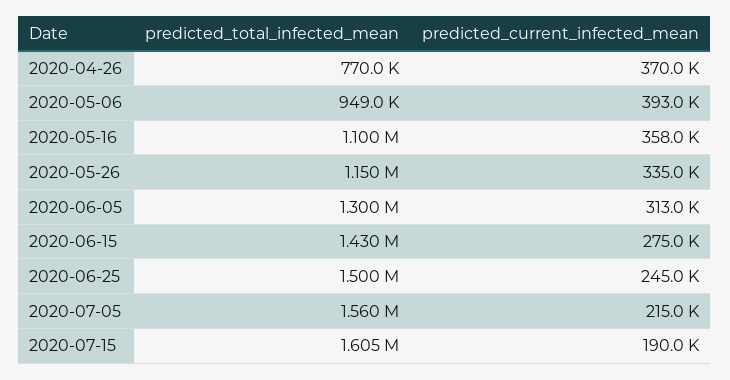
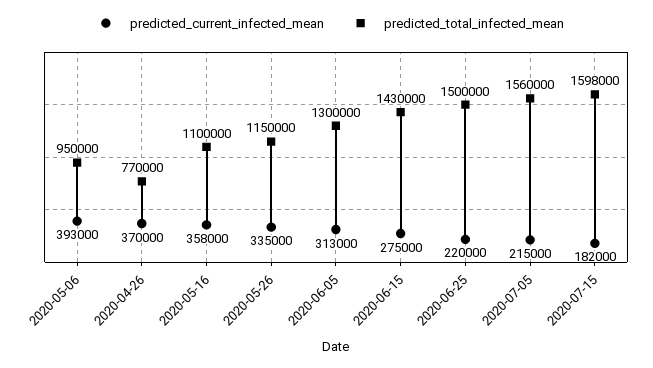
predicted_total_infected_mean, 2020-05-06: 949000 -> 950000
predicted_current_infected_mean, 2020-06-25: 245000 -> 220000
predicted_total_infected_mean, 2020-07-15: 1605000 -> 1598000
predicted_current_infected_mean, 2020-07-15: 190000 -> 182000

